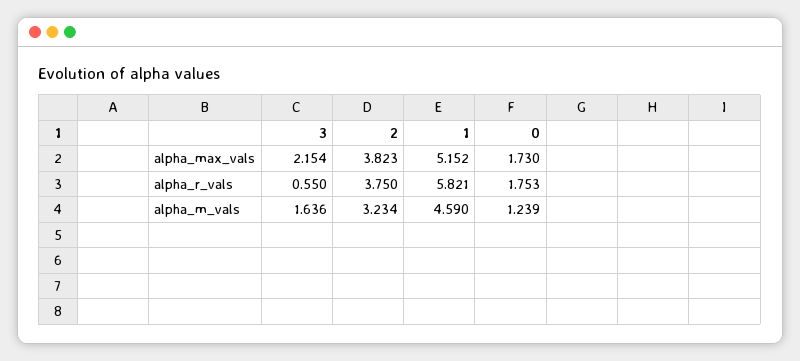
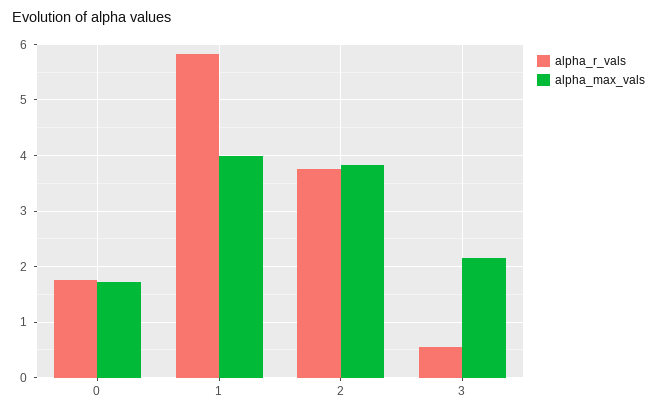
alpha_max_vals, 1: 5.152 -> 4
alpha_m_vals, 3: 1.636 -> none
alpha_m_vals, 2: 3.234 -> none
alpha_m_vals, 1: 4.59 -> none
alpha_m_vals, 0: 1.239 -> none

